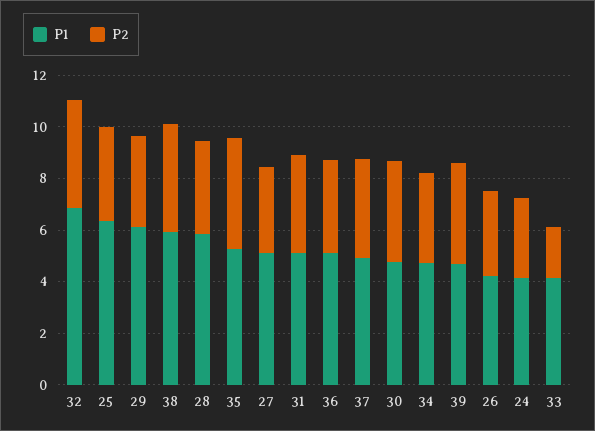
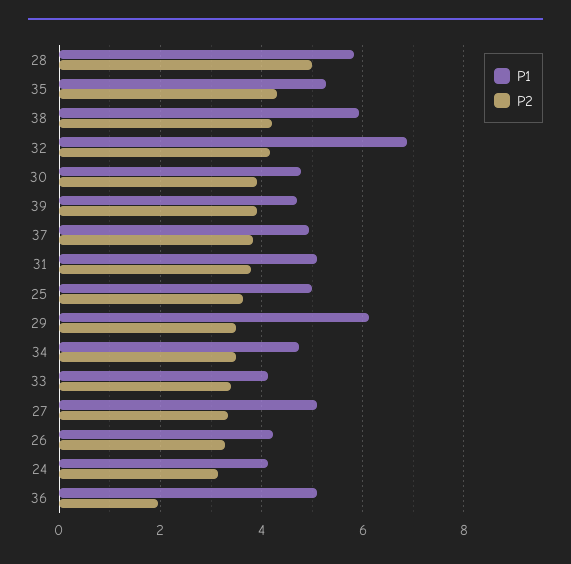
P1, 25: 6.5 -> 5
P2, 28: 3.5 -> 5
P2, 36: 3.5 -> 2
P2, 33: 2 -> 3.4

